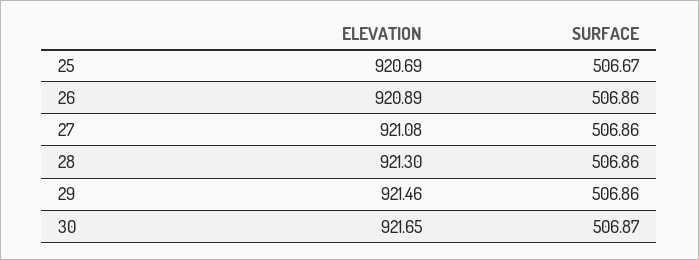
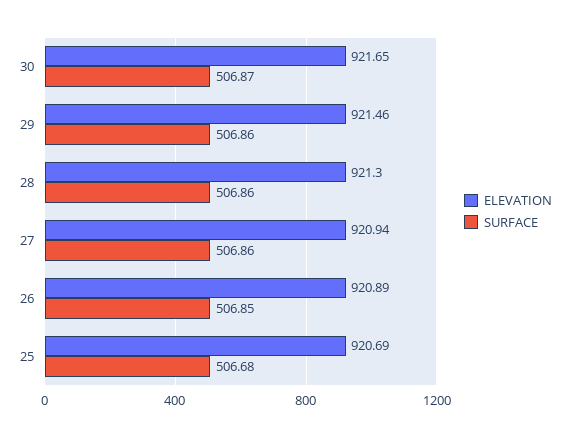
SURFACE, 25: 506.67 -> 506.68
SURFACE, 26: 506.86 -> 506.85
ELEVATION, 27: 921.08 -> 920.94

